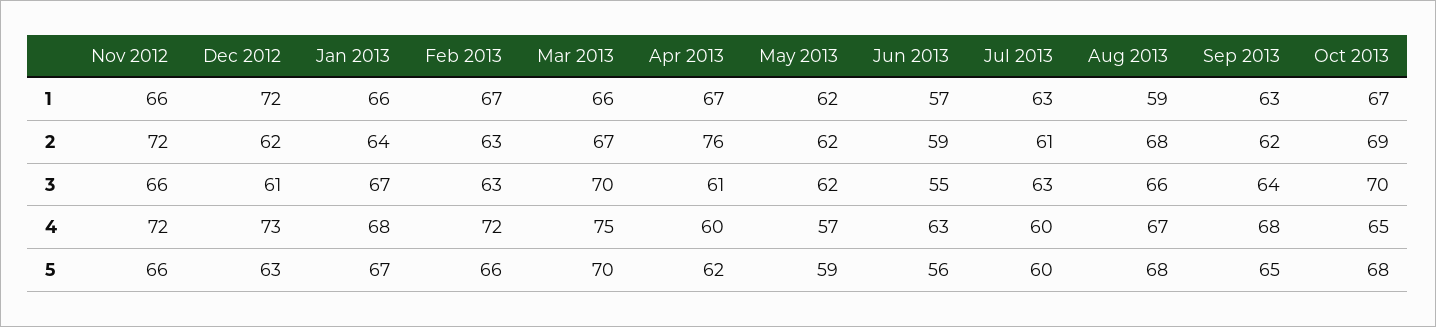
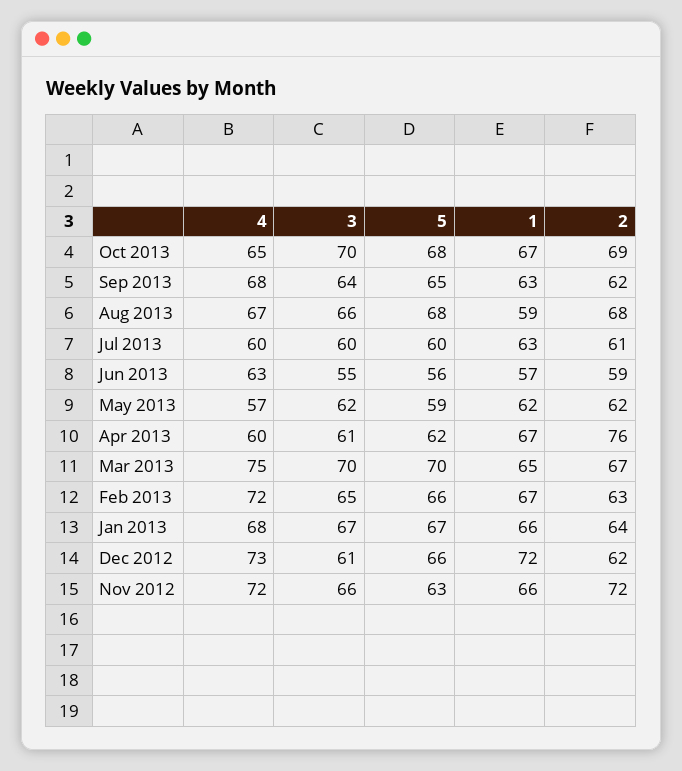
Mar 2013, 1: 66 -> 65
Feb 2013, 3: 63 -> 65
Jul 2013, 3: 63 -> 60
Nov 2012, 5: 66 -> 63
Dec 2012, 5: 63 -> 66

